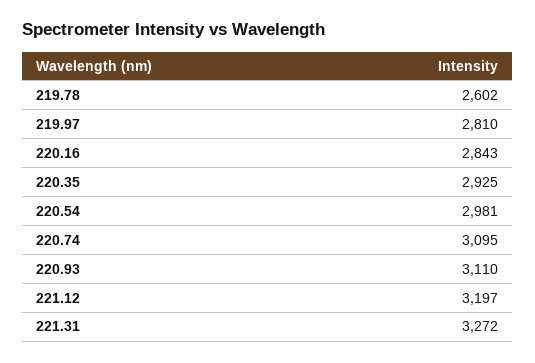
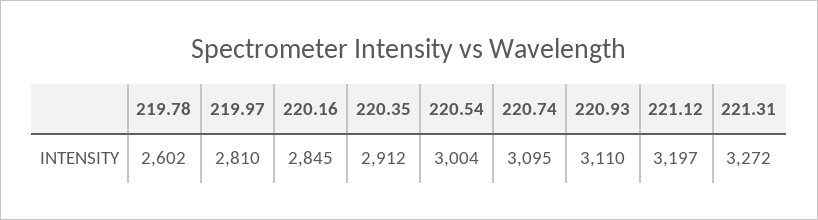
220.16: 2843 -> 2845
220.35: 2925 -> 2912
220.54: 2981 -> 3004

